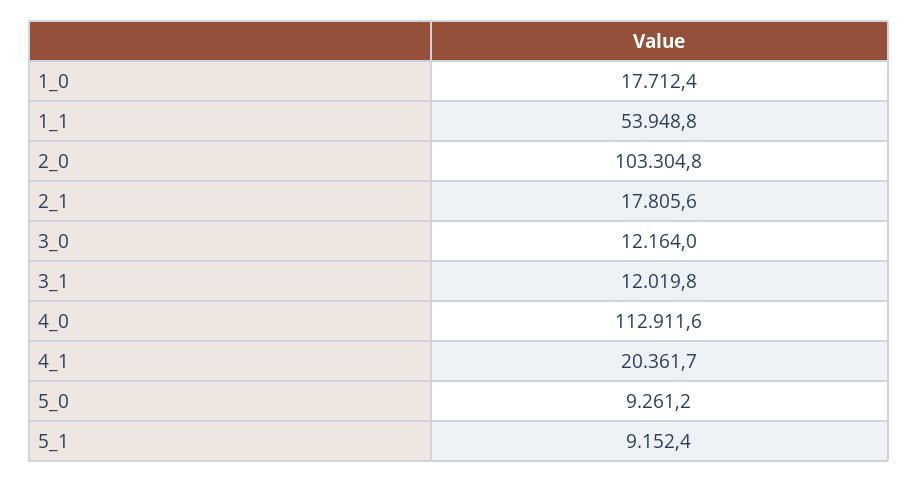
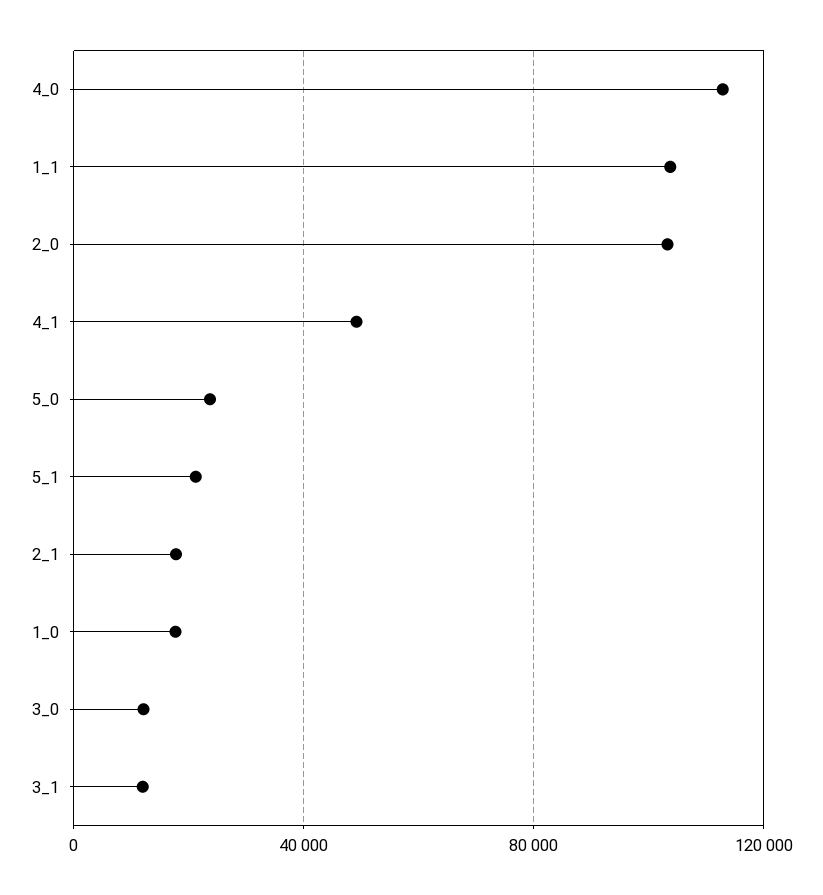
1_1: 53948.8 -> 105000
4_1: 20361.7 -> 50000
5_0: 9261.2 -> 25000
5_1: 9152.4 -> 20000

